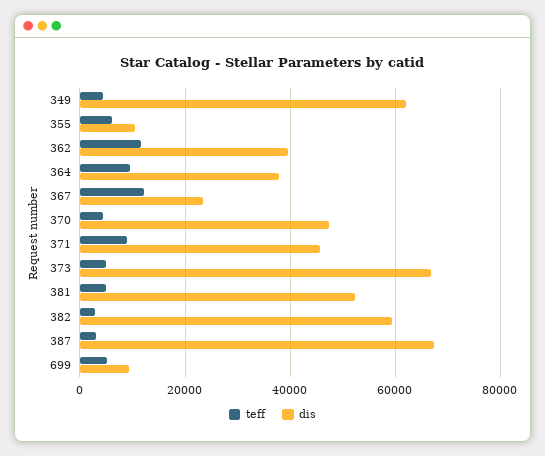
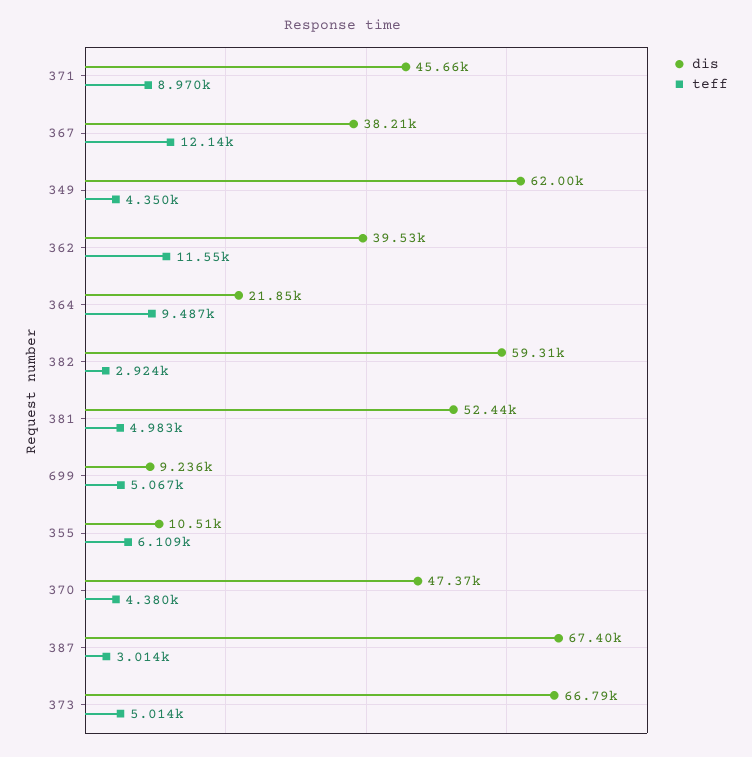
dis, 364: 38000 -> 21850
dis, 367: 24000 -> 38210

